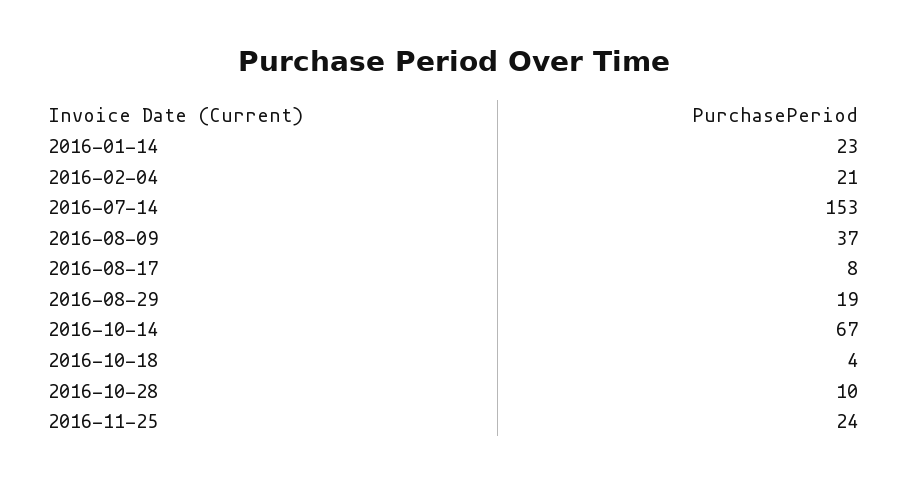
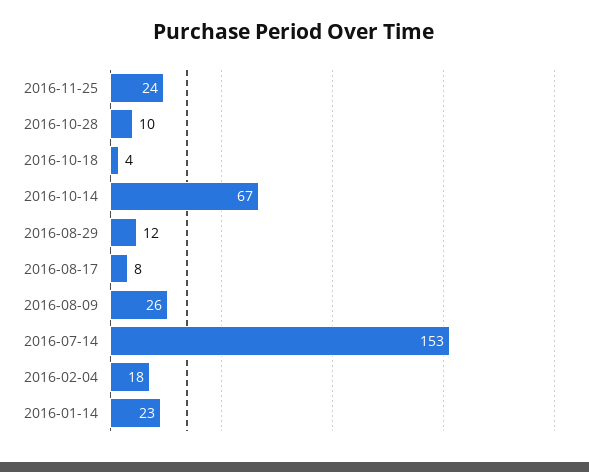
2016-02-04: 21 -> 18
2016-08-09: 37 -> 26
2016-08-29: 19 -> 12

